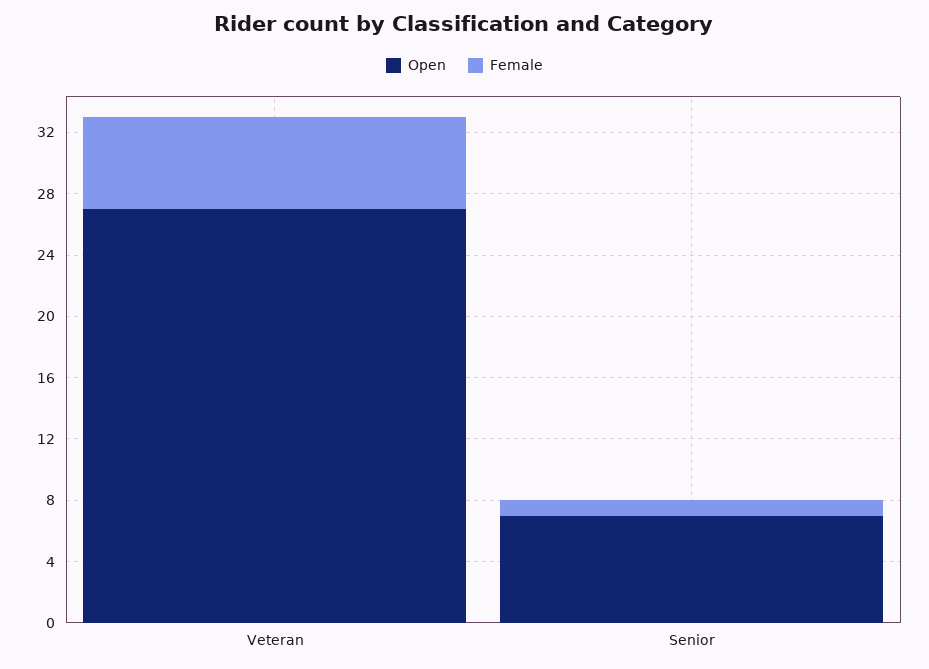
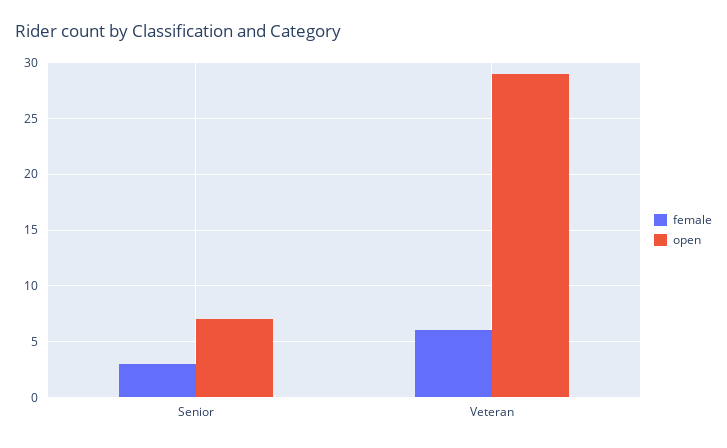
Open, Veteran: 27 -> 29
Female, Senior: 1 -> 3

